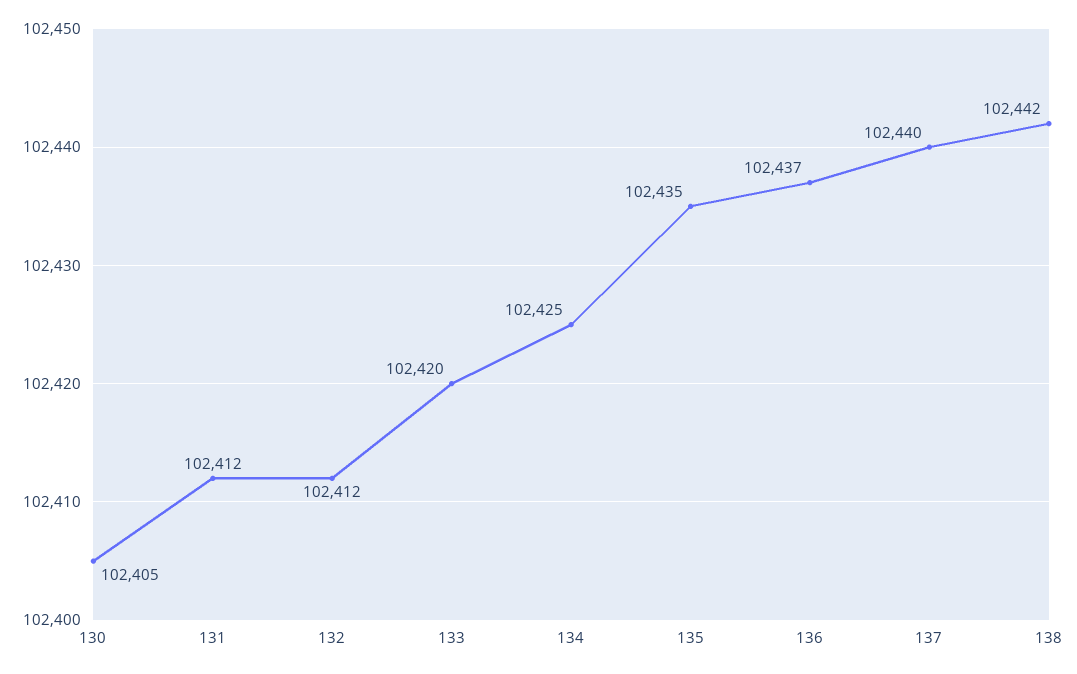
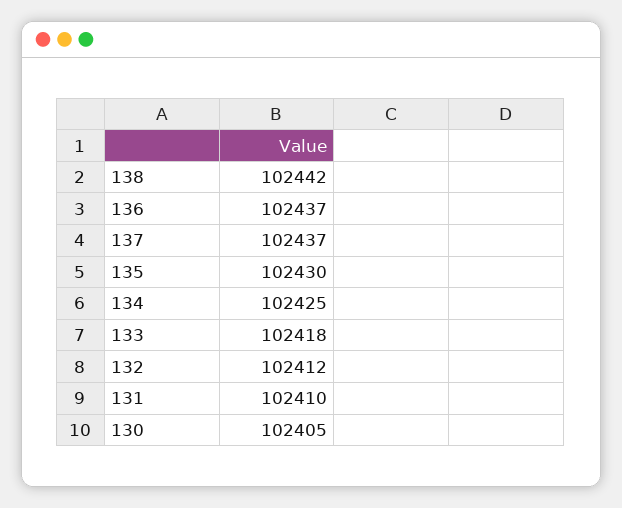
131: 102412 -> 102410
133: 102420 -> 102418
135: 102435 -> 102430
137: 102440 -> 102437

